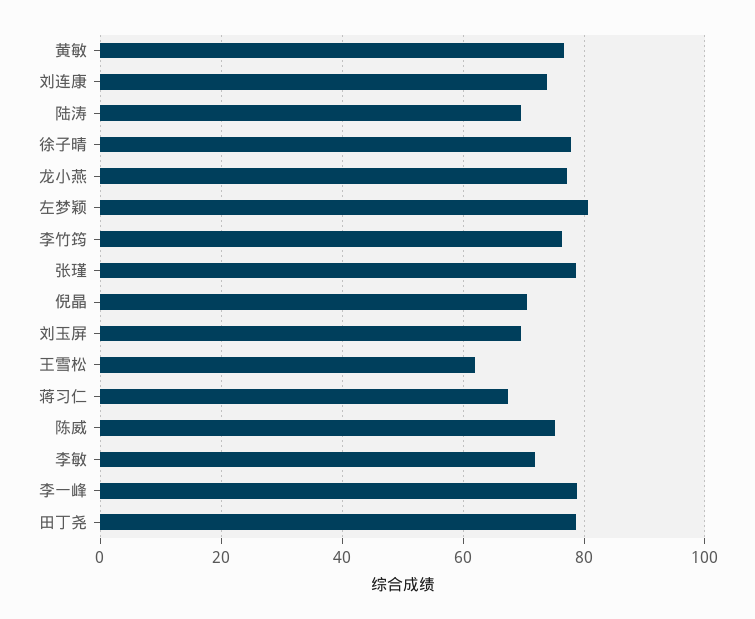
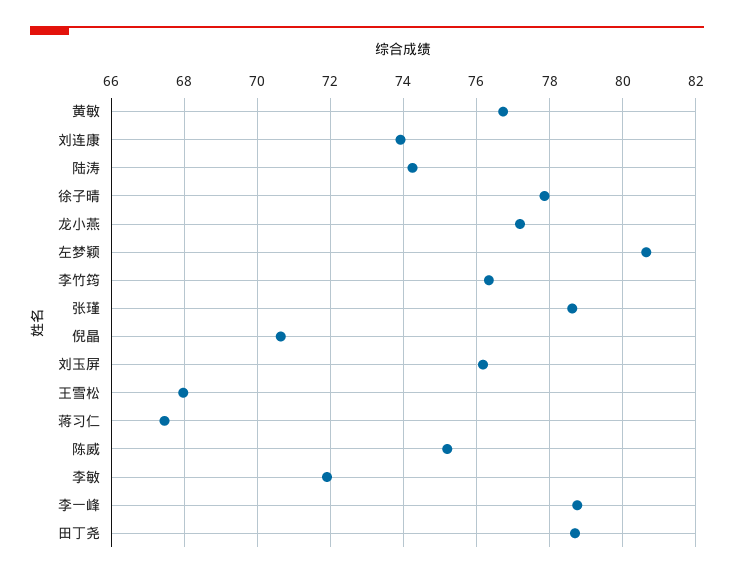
陆涛: 70 -> 74.2
刘玉屏: 70 -> 76.2
王雪松: 62 -> 68

